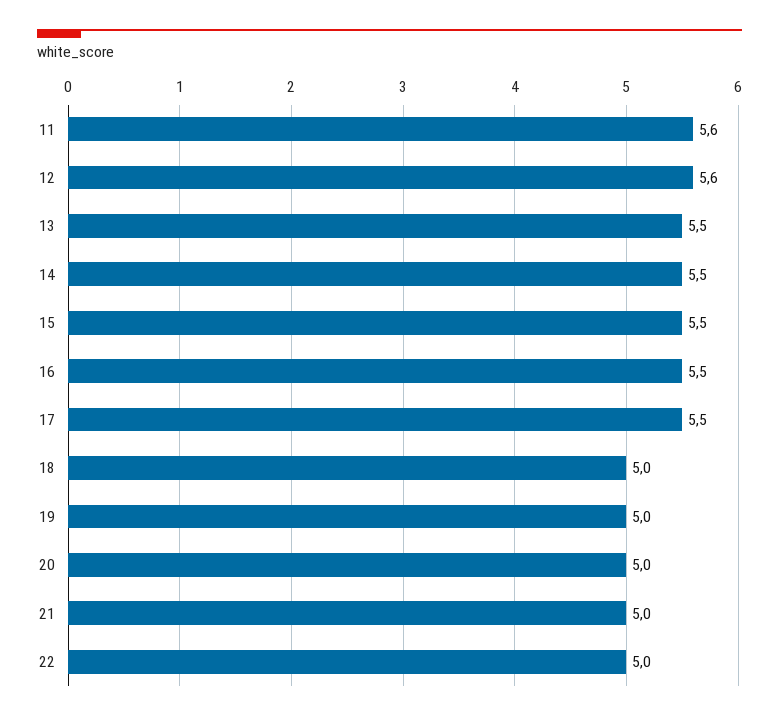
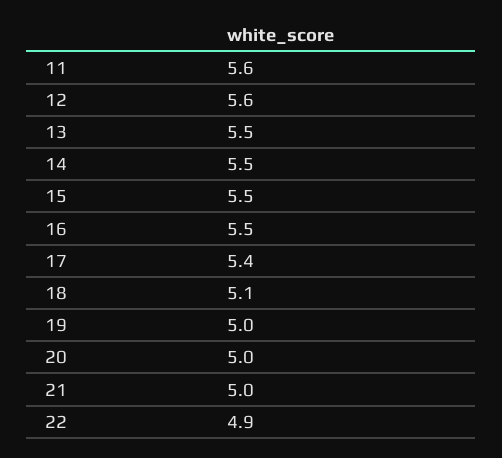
17: 5.5 -> 5.4
18: 5 -> 5.1
22: 5 -> 4.9

